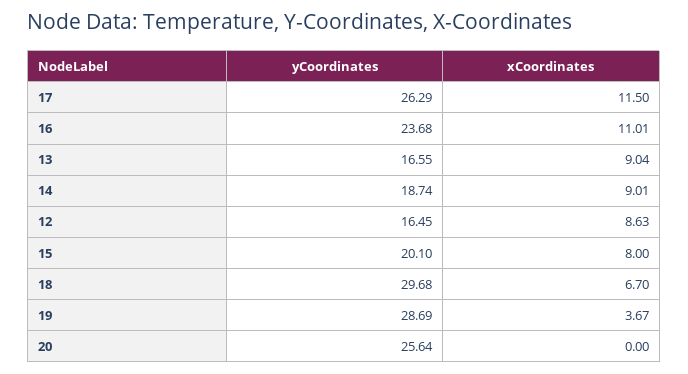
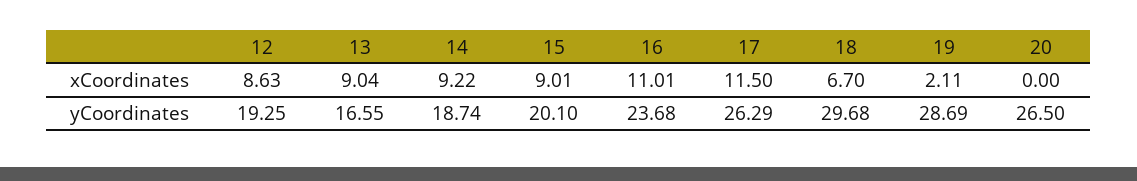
xCoordinates, 14: 9.01 -> 9.22
yCoordinates, 12: 16.45 -> 19.25
xCoordinates, 15: 8 -> 9.01
xCoordinates, 19: 3.67 -> 2.11
yCoordinates, 20: 25.64 -> 26.5

